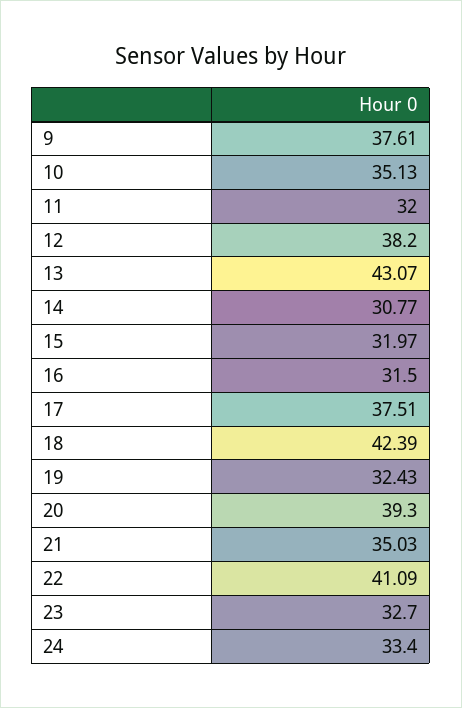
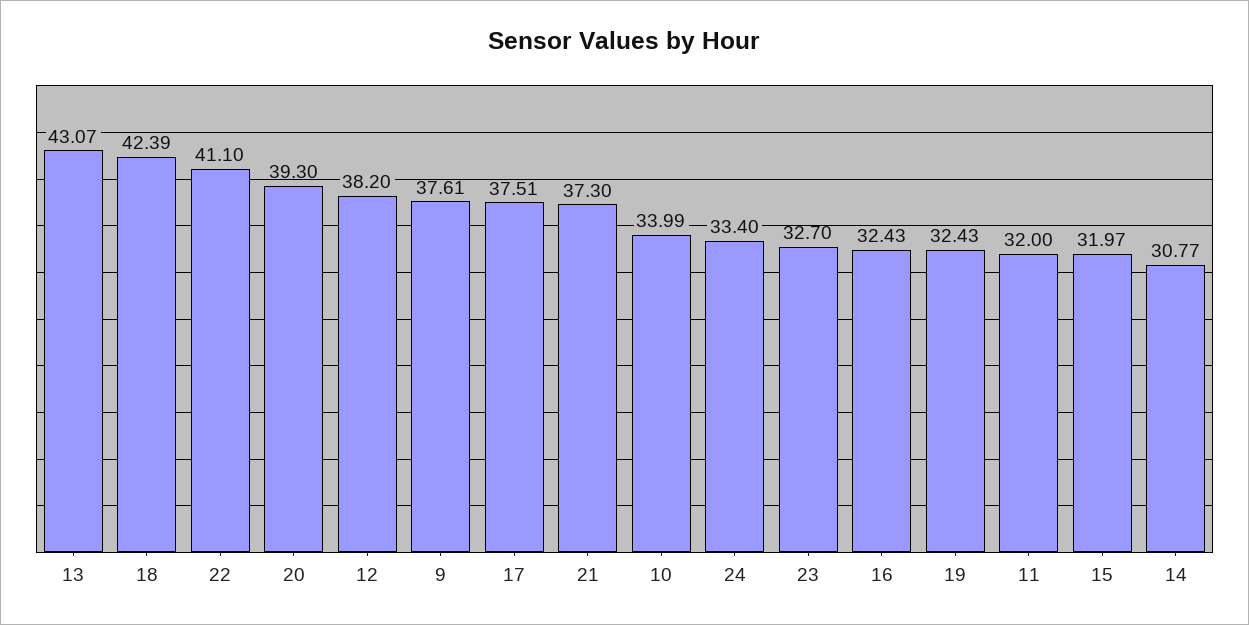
10: 35.13 -> 33.99
16: 31.5 -> 32.43
21: 35.03 -> 37.3
22: 41.09 -> 41.1

